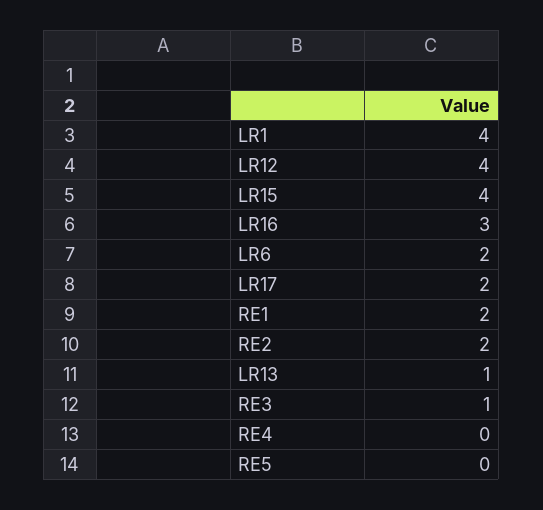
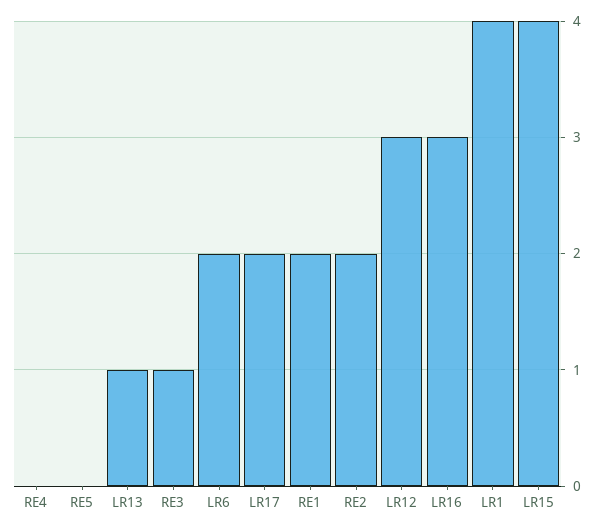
LR12: 4 -> 3

